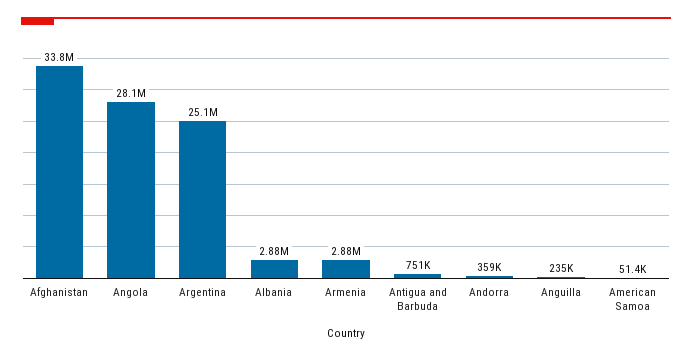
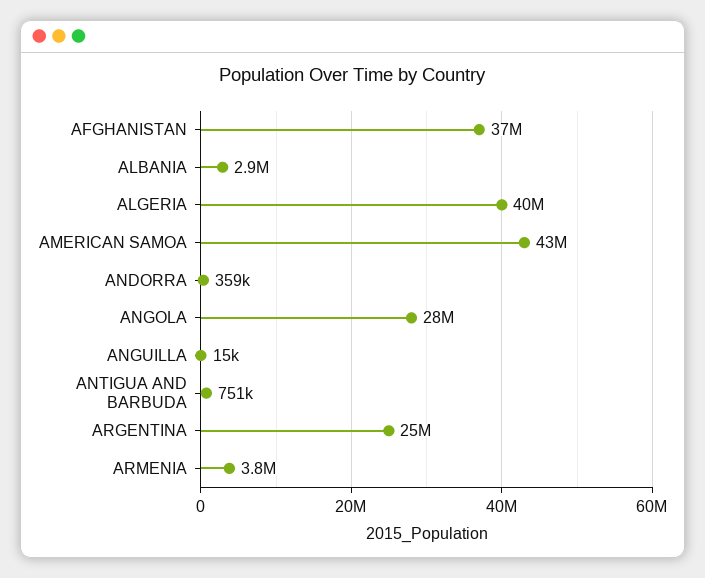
Afghanistan: 33800000 -> 37000000
Armenia: 2880000 -> 3800000
Anguilla: 235000 -> 15000
American Samoa: 51400 -> 43000000
ALGERIA: none -> 40000000

